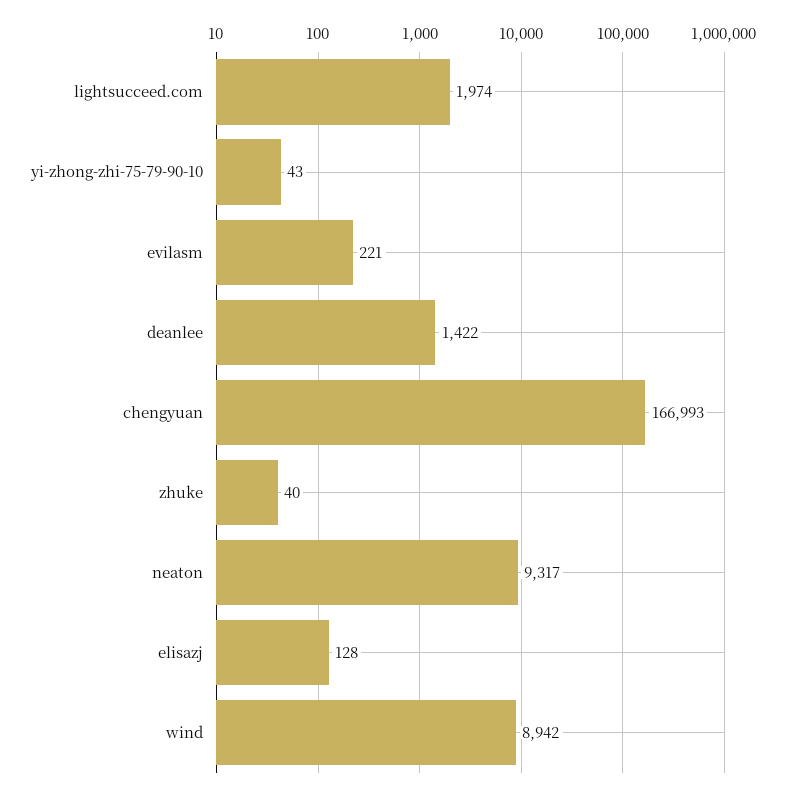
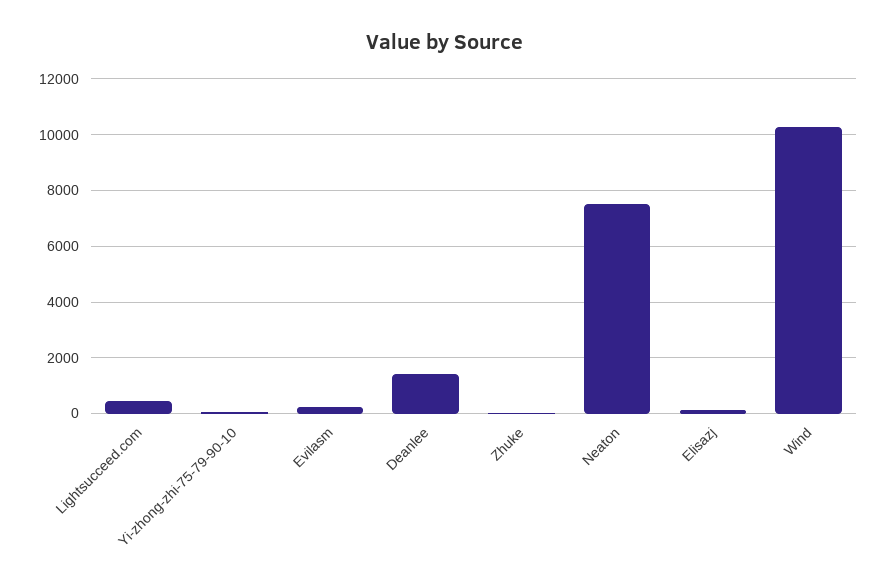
lightsucceed.com: 1974 -> 500
chengyuan: 166993 -> none
neaton: 9317 -> 7500
wind: 8942 -> 10250

